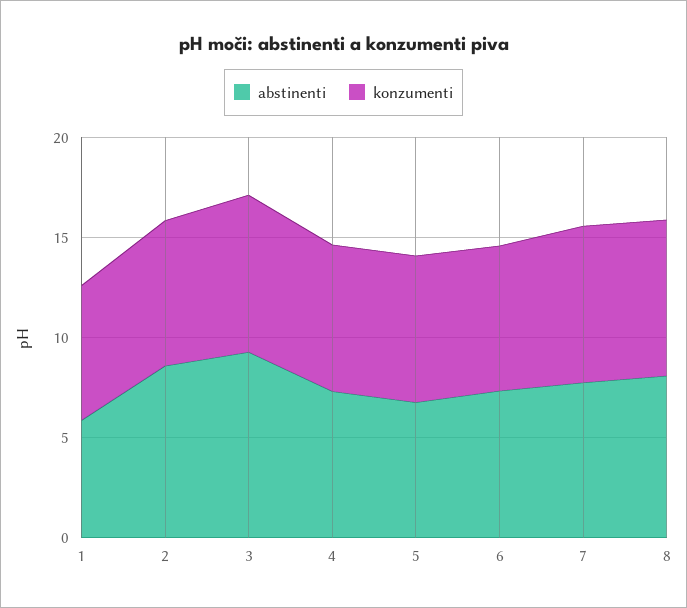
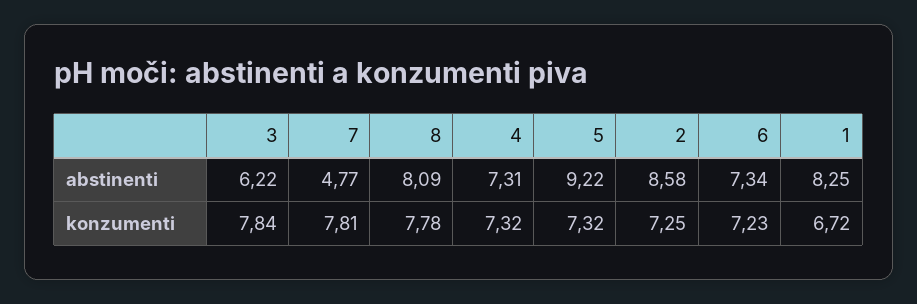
abstinenti, 1: 6 -> 8.25
abstinenti, 3: 9 -> 6.22
abstinenti, 5: 7 -> 9.22
abstinenti, 7: 8 -> 4.77

